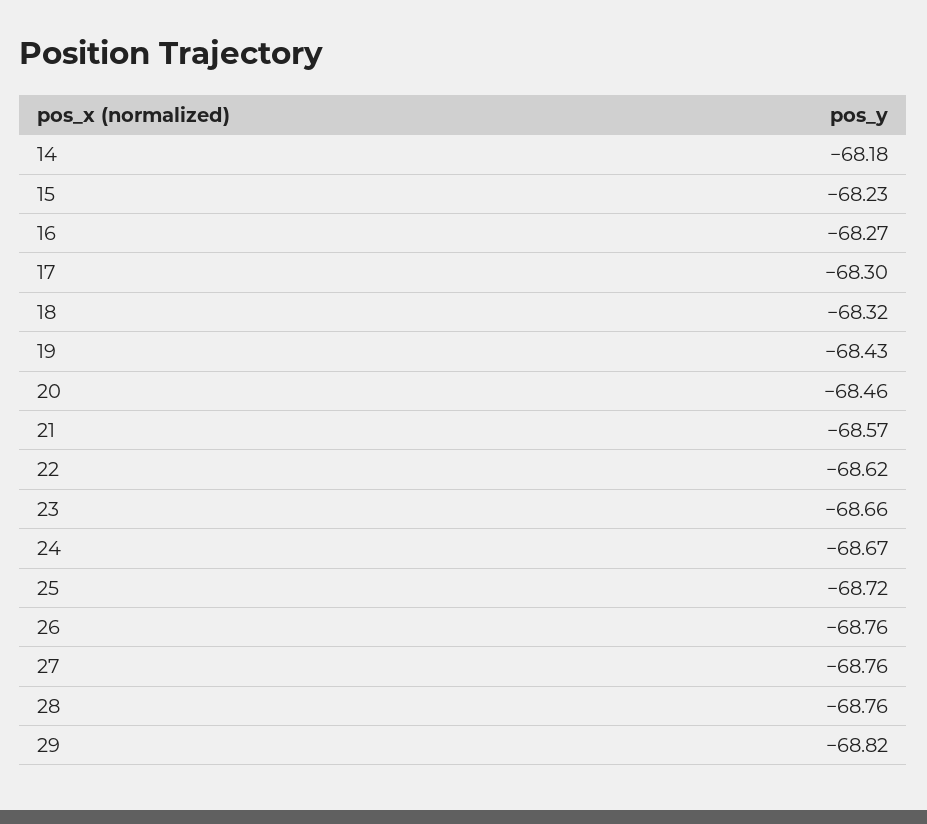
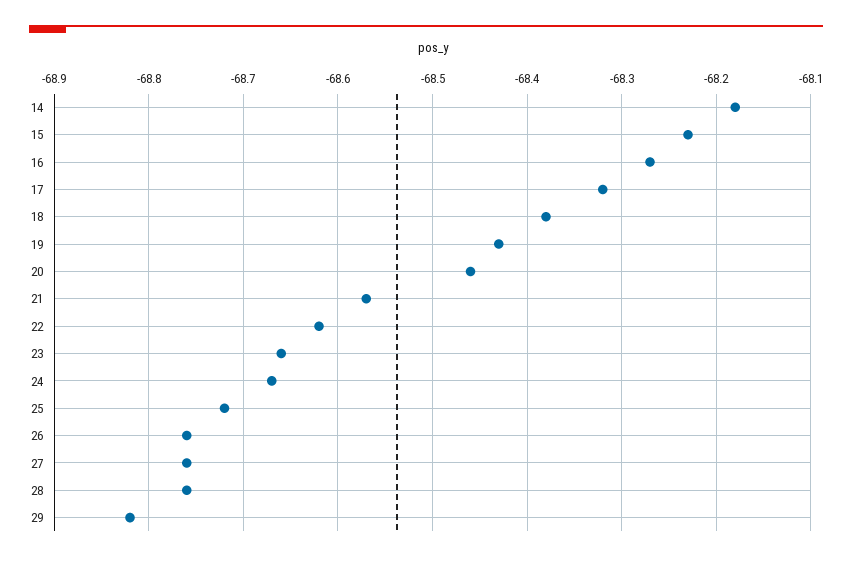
17: -68.3 -> -68.32
18: -68.32 -> -68.38

